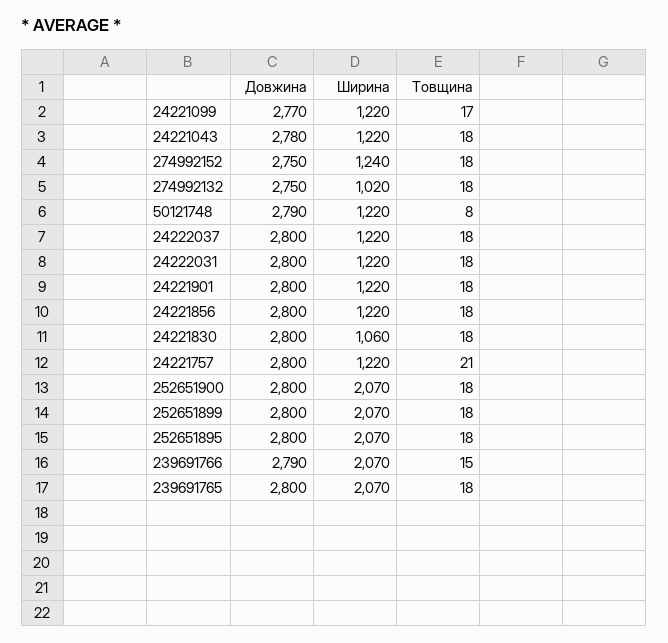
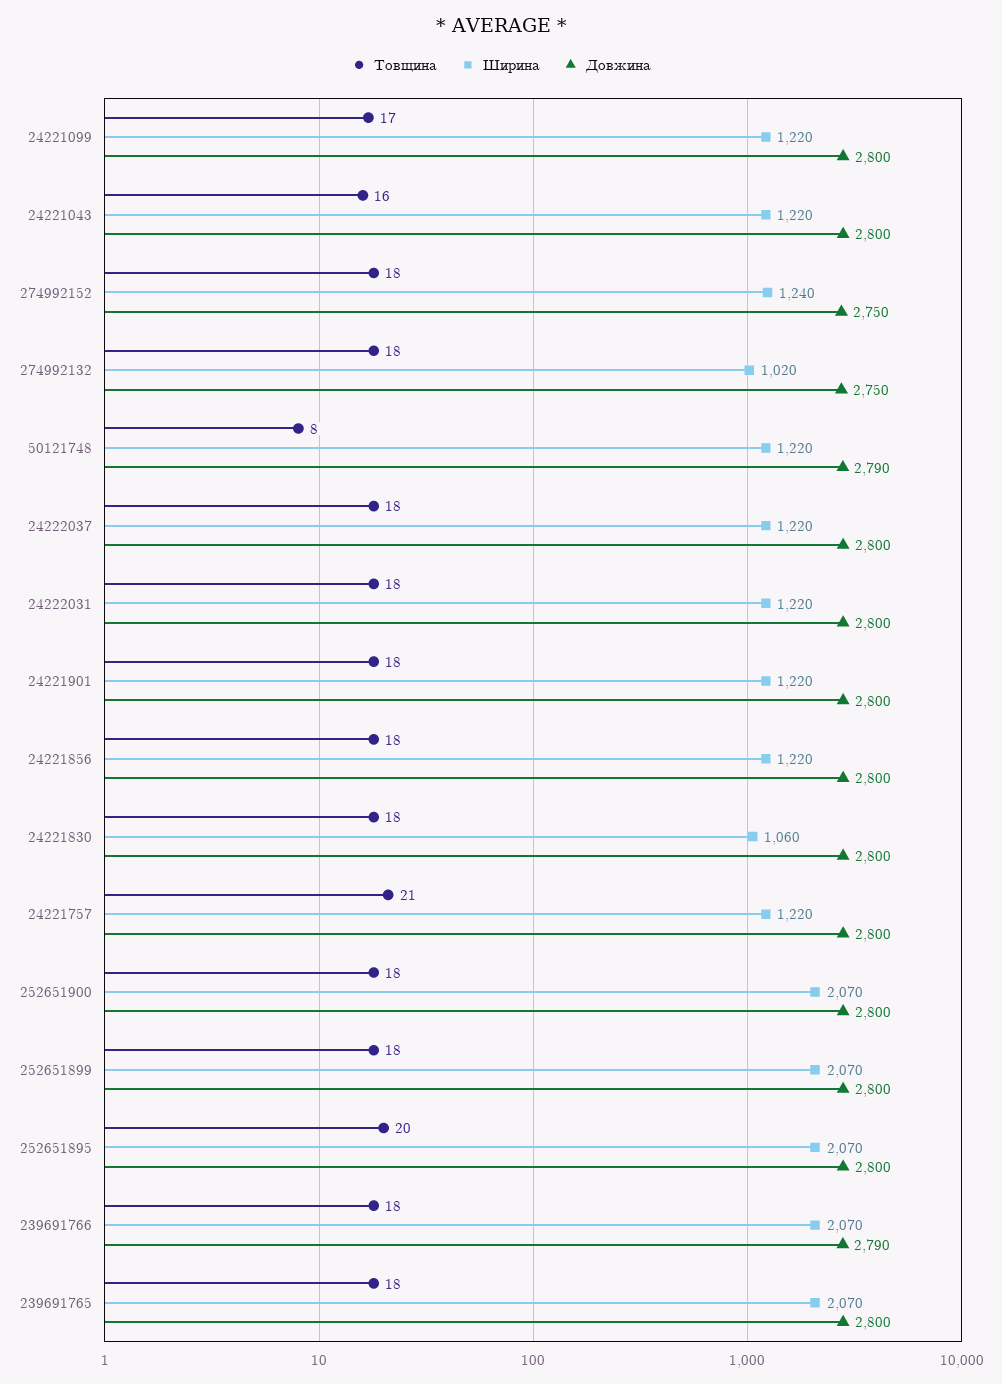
Довжина, 24221099: 2770 -> 2800
Довжина, 24221043: 2780 -> 2800
Товщина, 24221043: 18 -> 16
Товщина, 252651895: 18 -> 20
Товщина, 239691766: 15 -> 18

